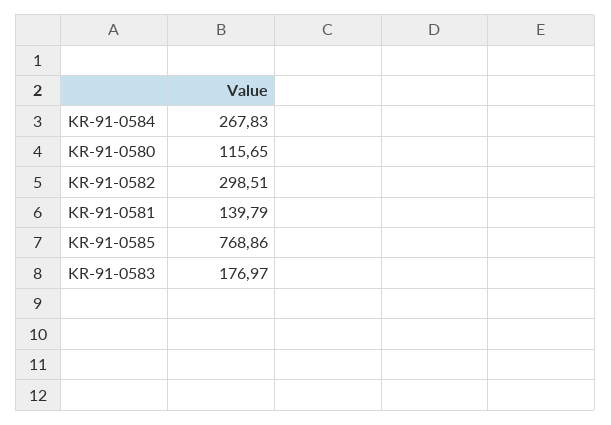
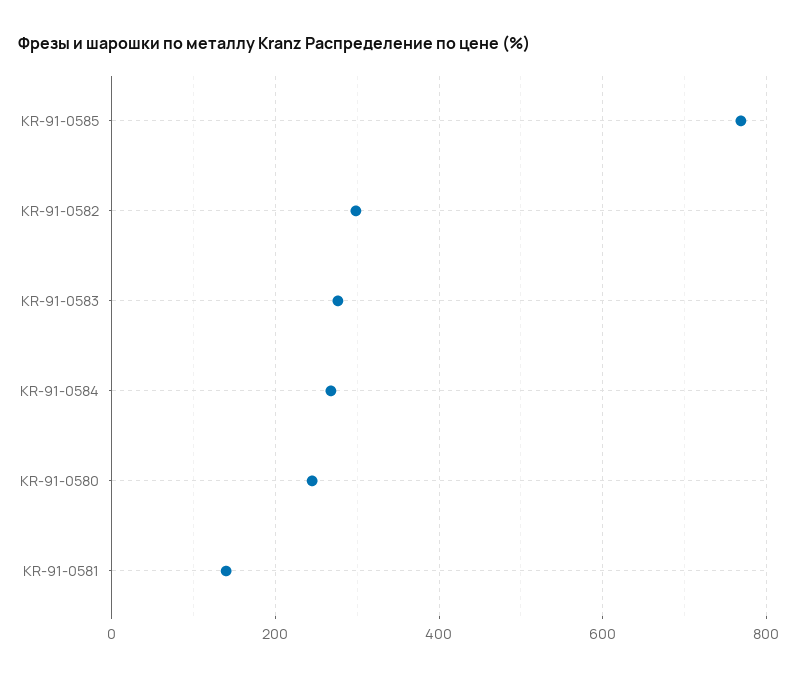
KR-91-0580: 115.65 -> 240
KR-91-0583: 176.97 -> 280

